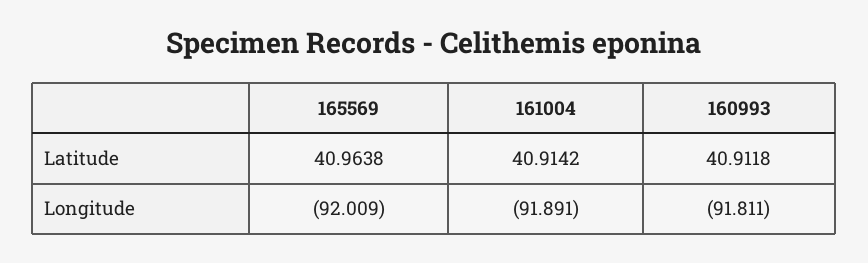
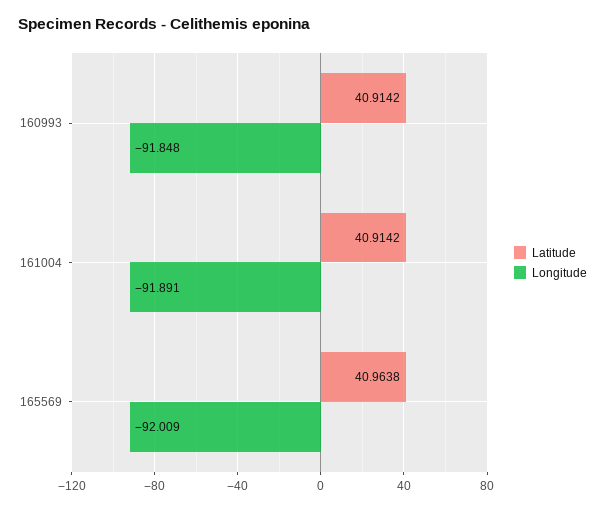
Latitude, 160993: 40.9118 -> 40.9142
Longitude, 160993: -91.811 -> -91.848

